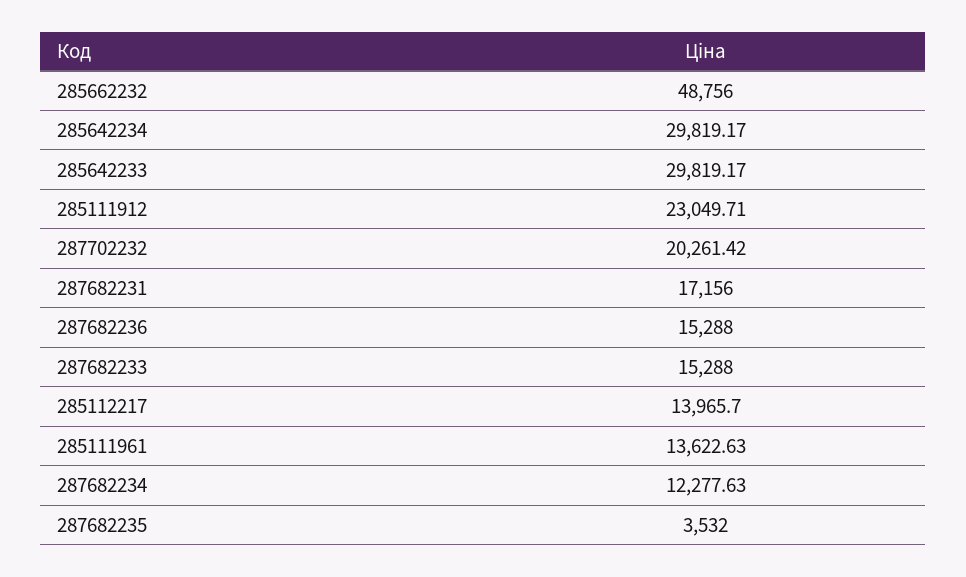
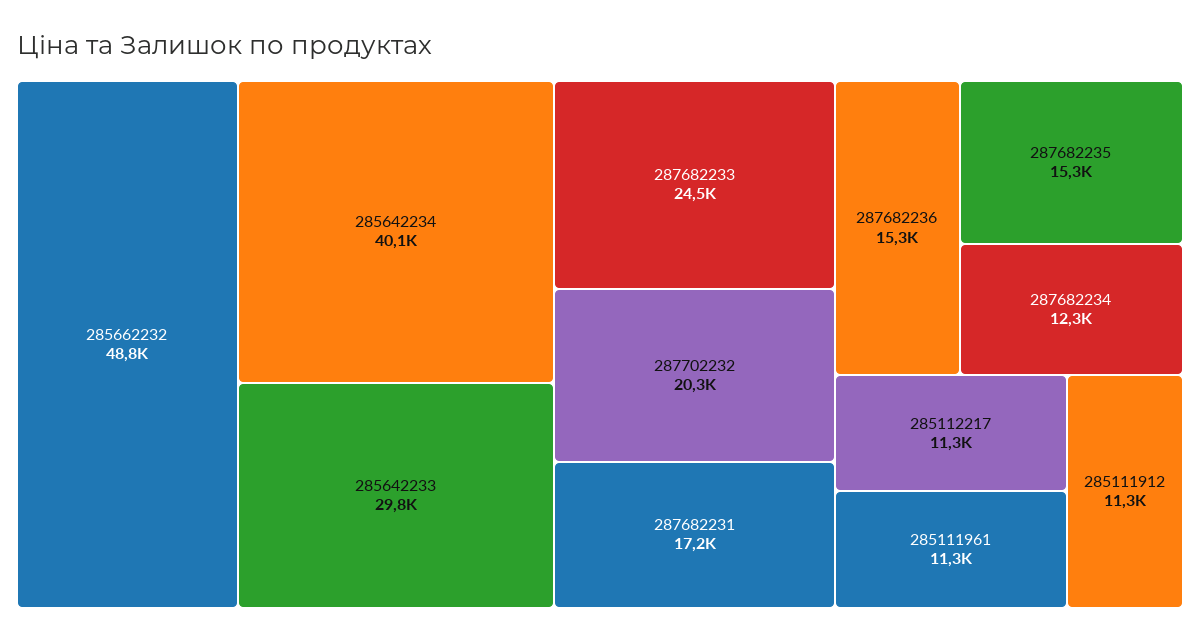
285642234: 29819.17 -> 40100
285111912: 23049.71 -> 11300
287682233: 15288 -> 24500
285112217: 13965.7 -> 11300
285111961: 13622.63 -> 11300
287682235: 3532 -> 15300

